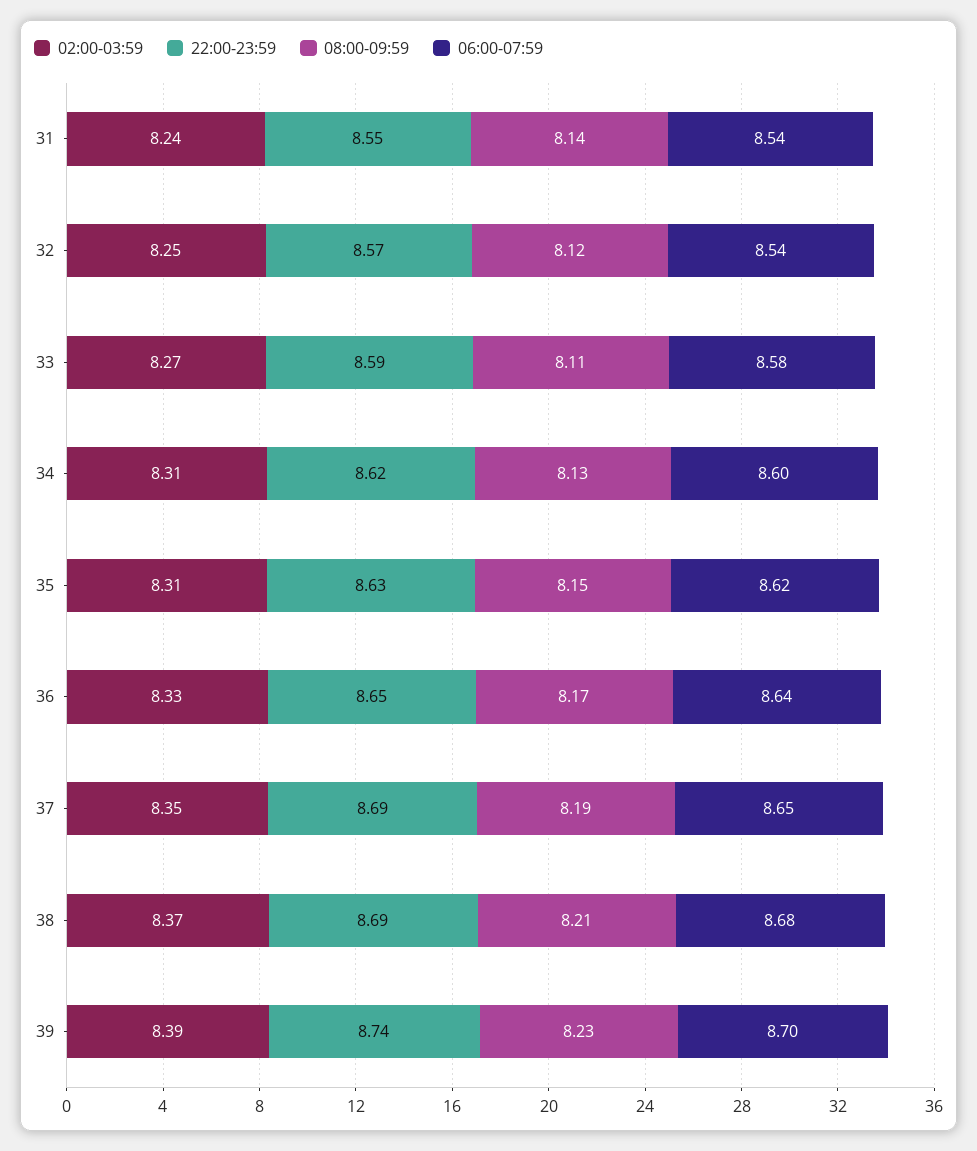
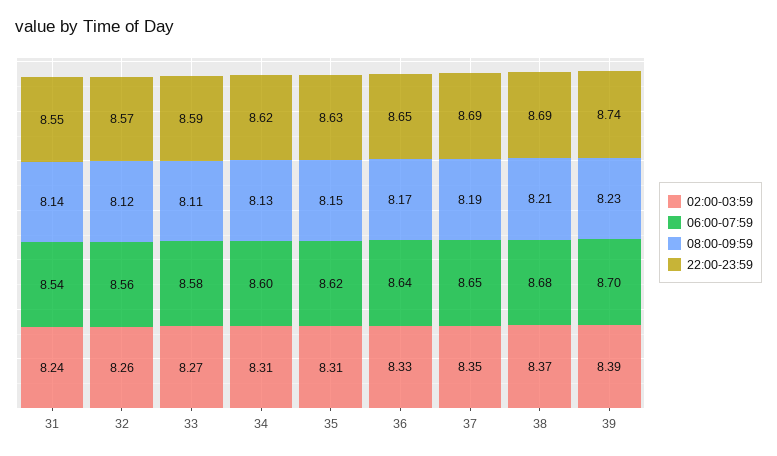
02:00-03:59, 32: 8.25 -> 8.26
06:00-07:59, 32: 8.54 -> 8.56

